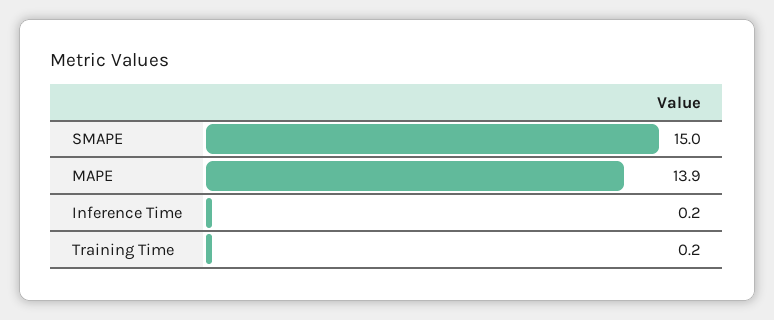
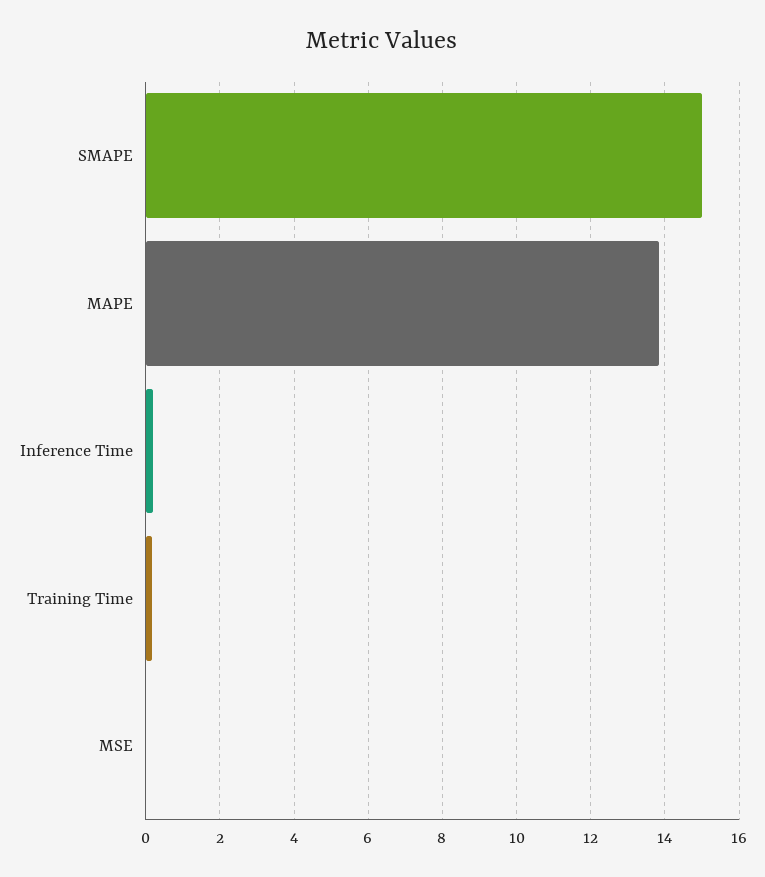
MSE: none -> 0

